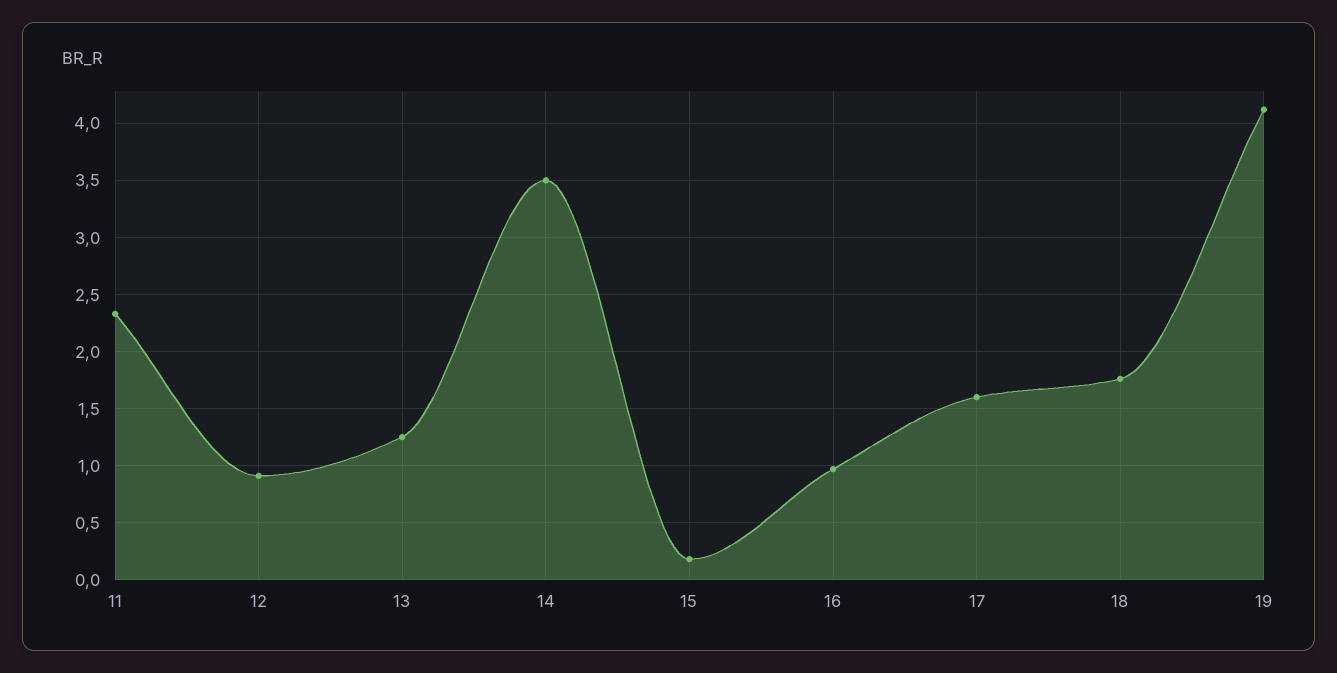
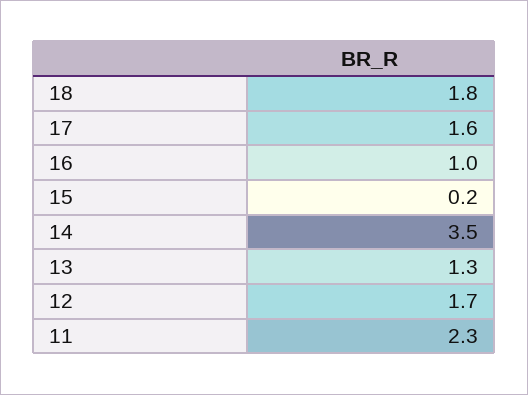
12: 0.9 -> 1.7
19: 4.1 -> none

